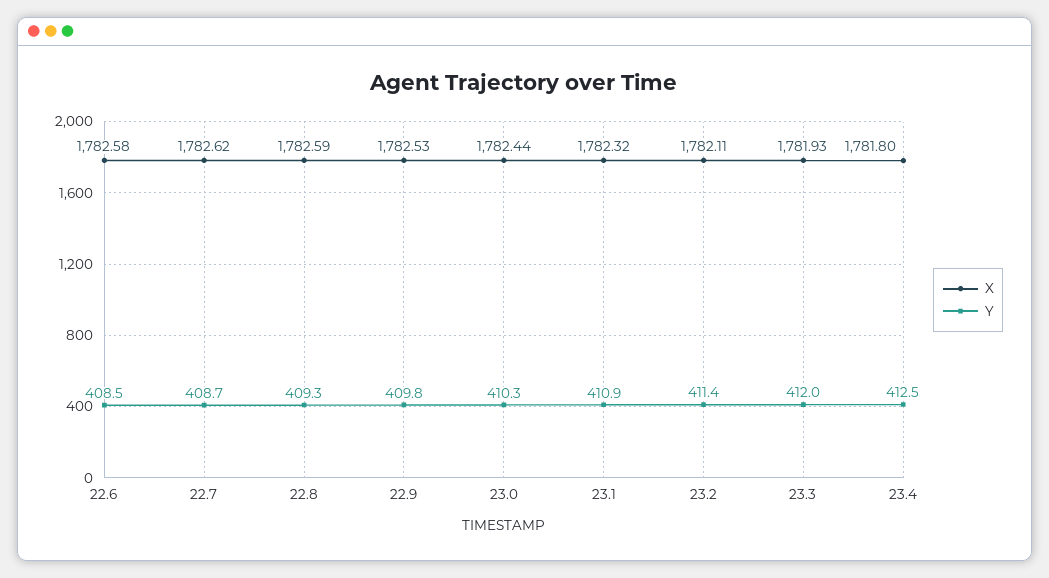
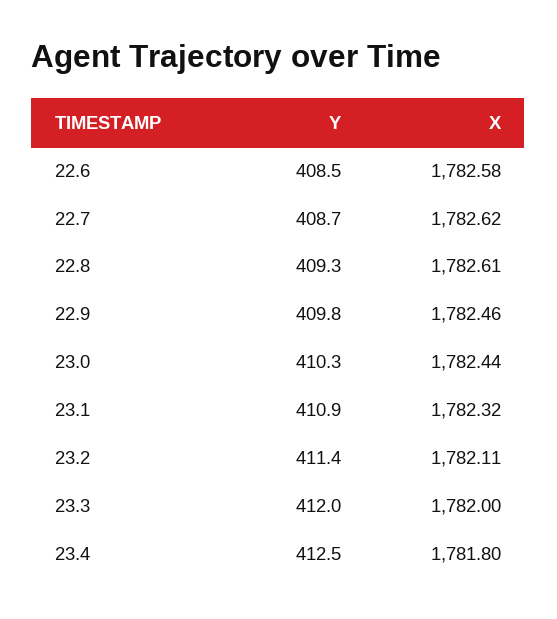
X, 22.8: 1782.59 -> 1782.61
X, 22.9: 1782.53 -> 1782.46
X, 23.3: 1781.93 -> 1782

